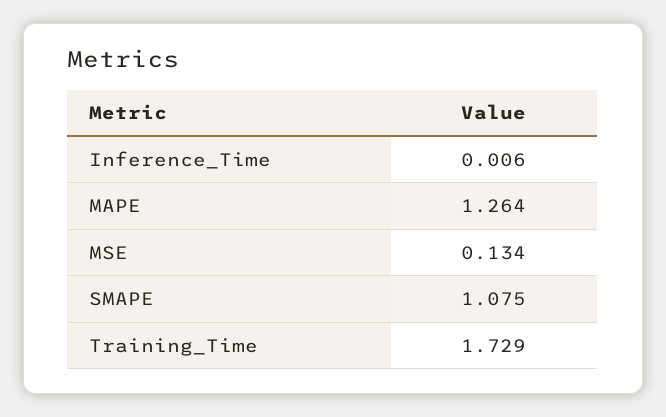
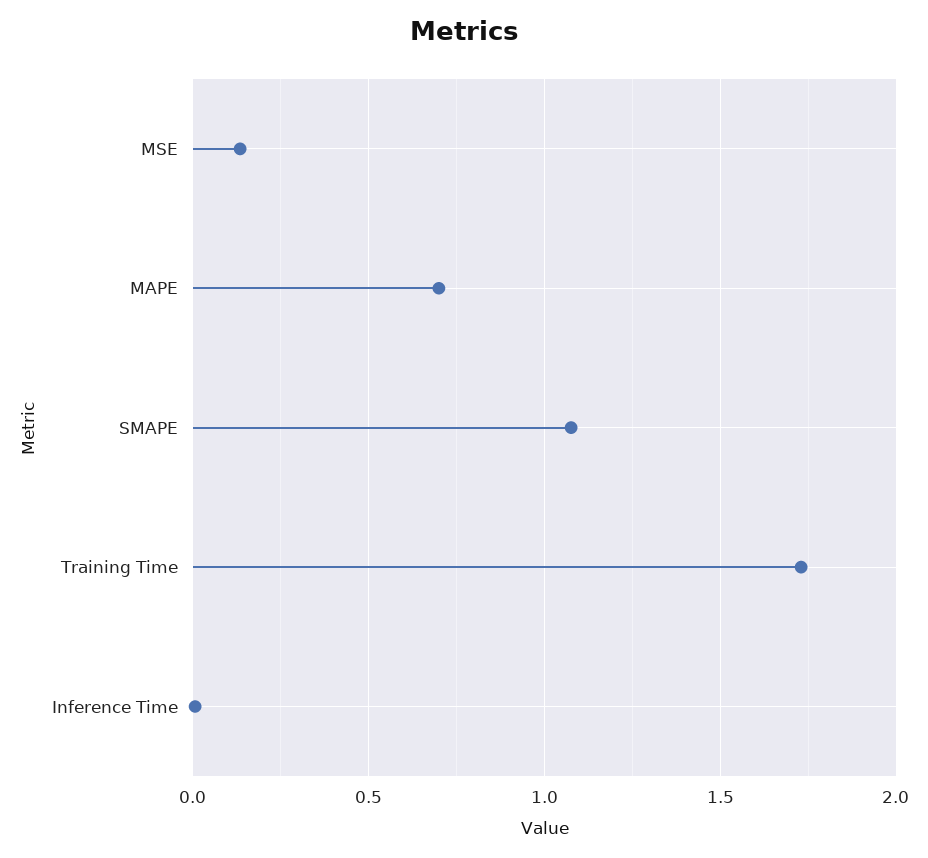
MAPE: 1.264 -> 0.7

